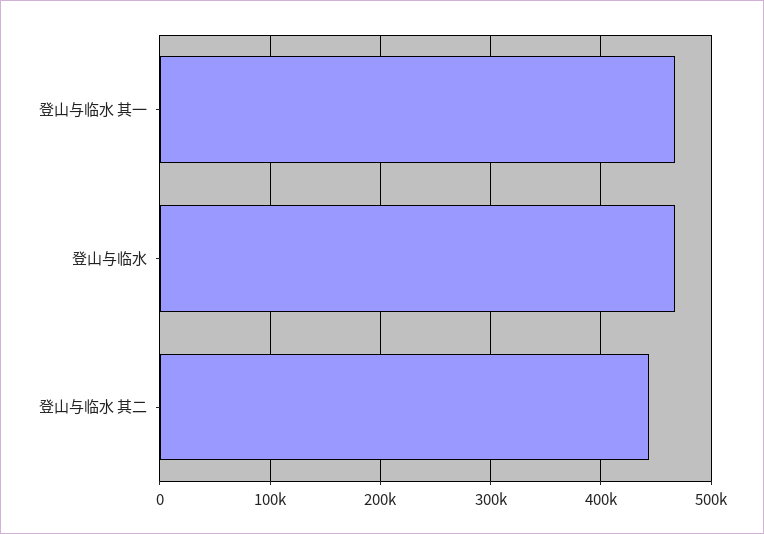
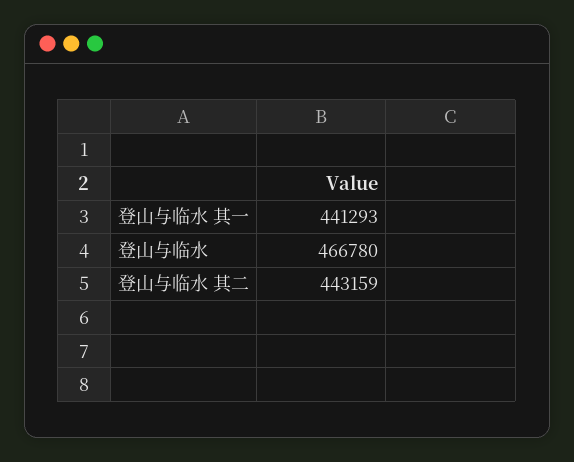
登山与临水 其一: 470000 -> 441293

